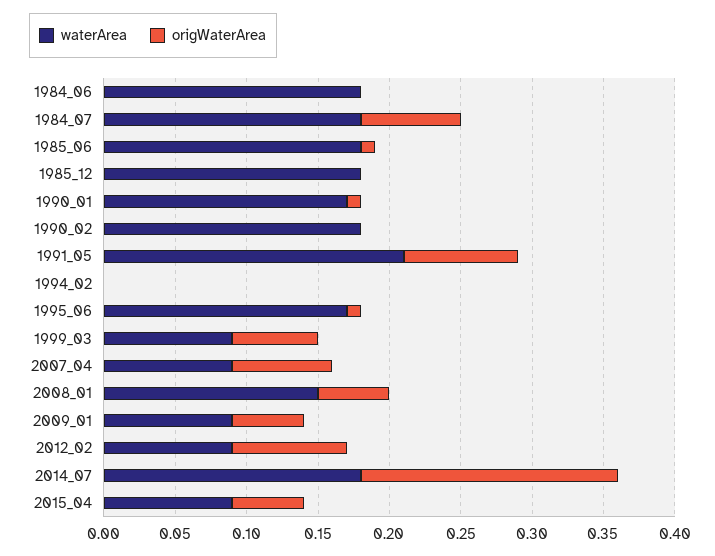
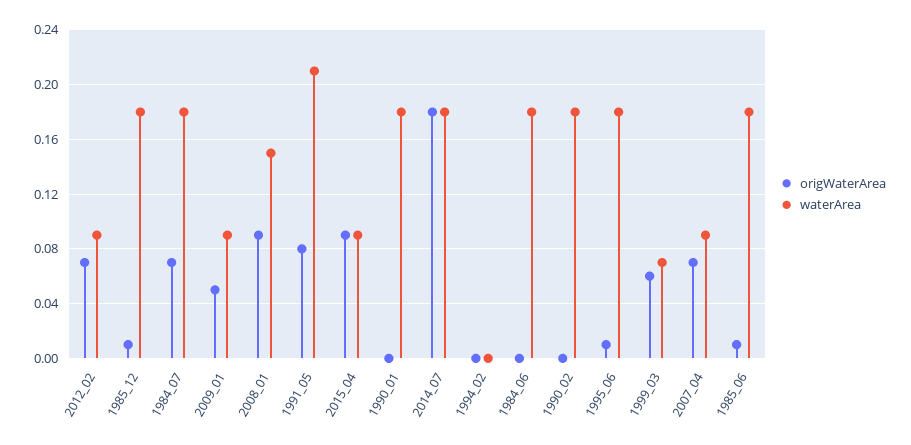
origWaterArea, 1985_12: 0 -> 0.01
waterArea, 1990_01: 0.17 -> 0.18
origWaterArea, 1990_01: 0.01 -> 0
waterArea, 1995_06: 0.17 -> 0.18
waterArea, 1999_03: 0.09 -> 0.07
origWaterArea, 2008_01: 0.05 -> 0.09
origWaterArea, 2012_02: 0.08 -> 0.07
origWaterArea, 2015_04: 0.05 -> 0.09

